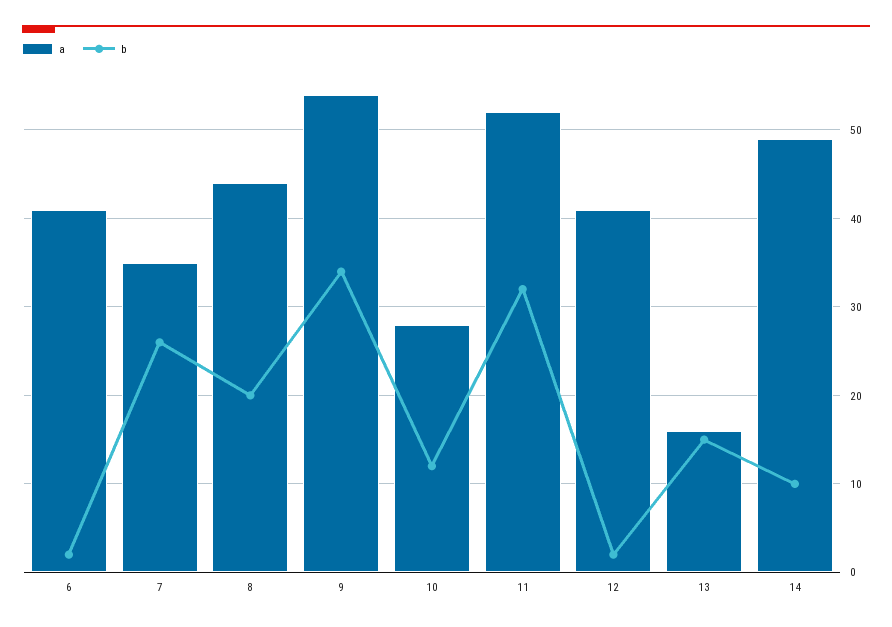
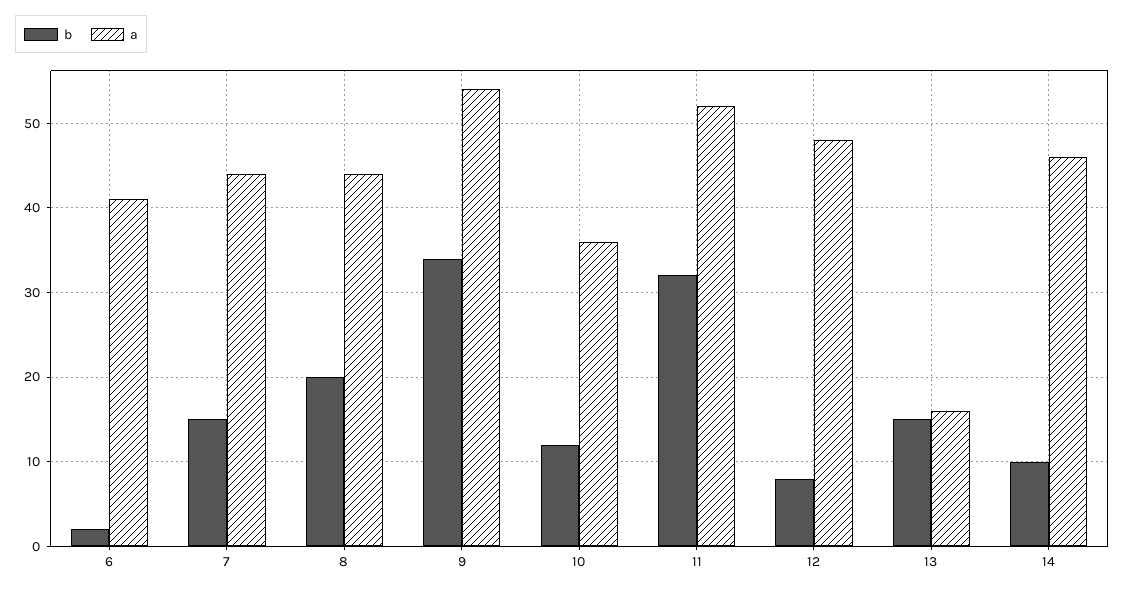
a, 7: 35 -> 44
b, 7: 26 -> 15
a, 10: 28 -> 36
a, 12: 41 -> 48
b, 12: 2 -> 8
a, 14: 49 -> 46

